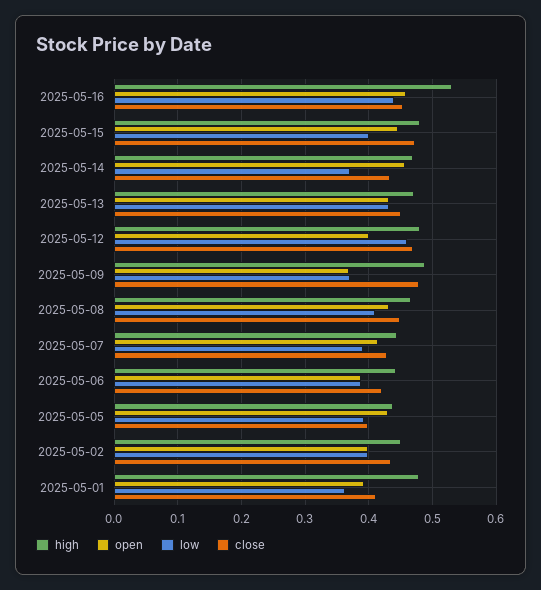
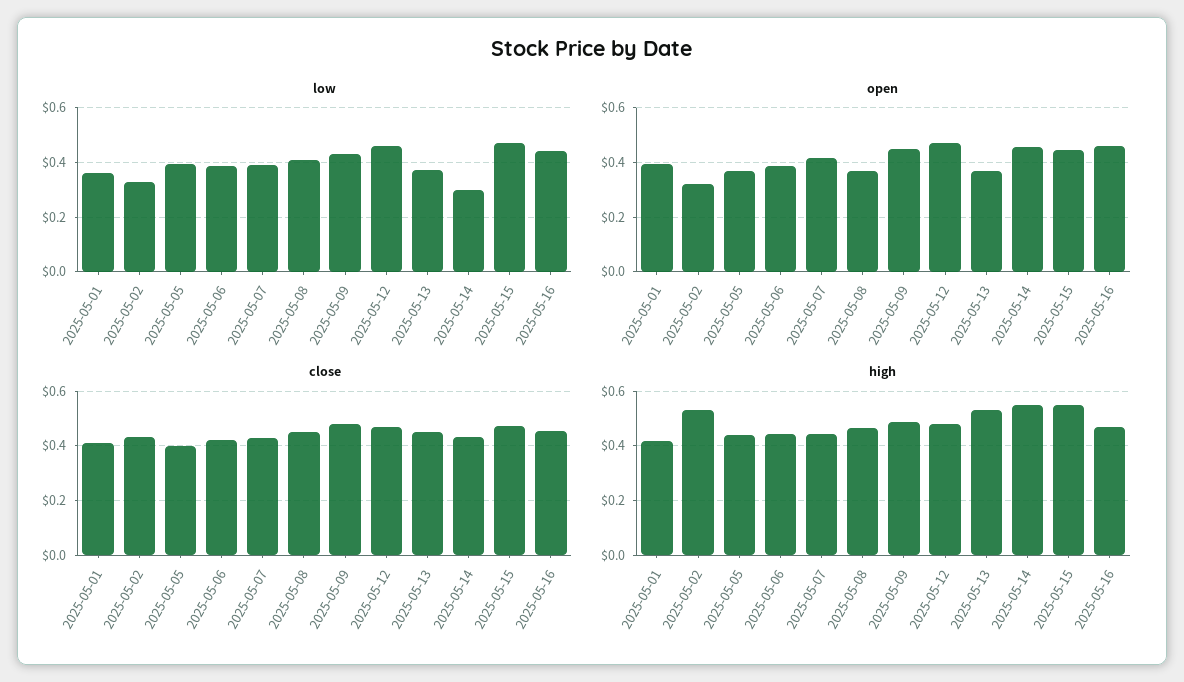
high, 2025-05-16: 0.53 -> 0.475
high, 2025-05-15: 0.48 -> 0.55
low, 2025-05-15: 0.4 -> 0.475
high, 2025-05-14: 0.47 -> 0.55
low, 2025-05-14: 0.37 -> 0.3
high, 2025-05-13: 0.47 -> 0.525
open, 2025-05-13: 0.43 -> 0.375
low, 2025-05-13: 0.43 -> 0.375
open, 2025-05-12: 0.4 -> 0.475
open, 2025-05-09: 0.37 -> 0.45
low, 2025-05-09: 0.37 -> 0.425
open, 2025-05-08: 0.43 -> 0.375
open, 2025-05-05: 0.43 -> 0.375
high, 2025-05-02: 0.45 -> 0.525
open, 2025-05-02: 0.4 -> 0.325
low, 2025-05-02: 0.4 -> 0.325
high, 2025-05-01: 0.48 -> 0.425

